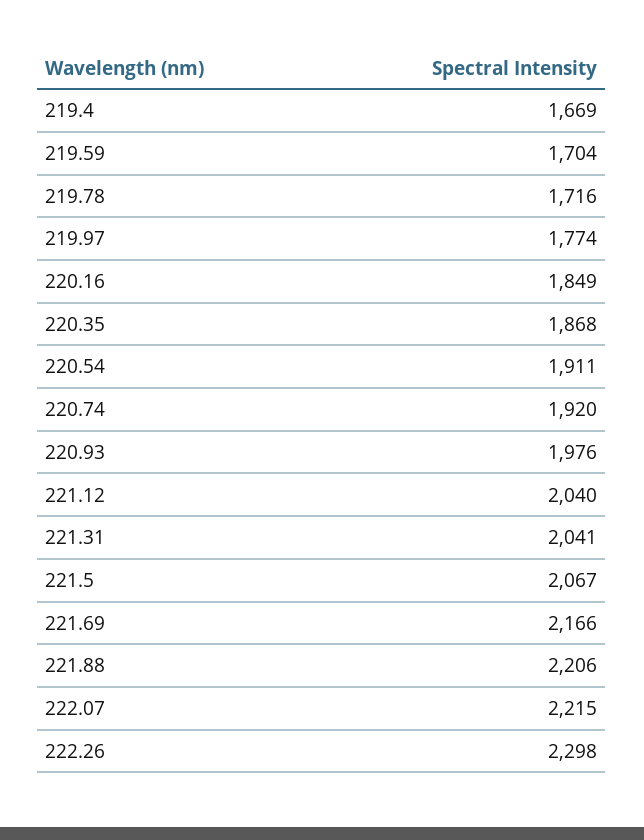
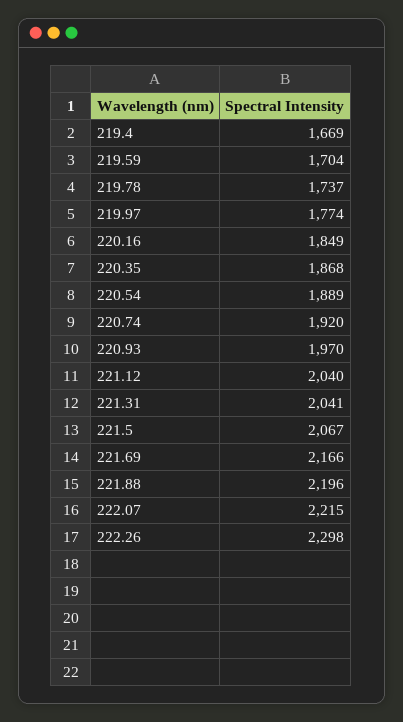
219.78: 1716 -> 1737
220.54: 1911 -> 1889
220.93: 1976 -> 1970
221.88: 2206 -> 2196

